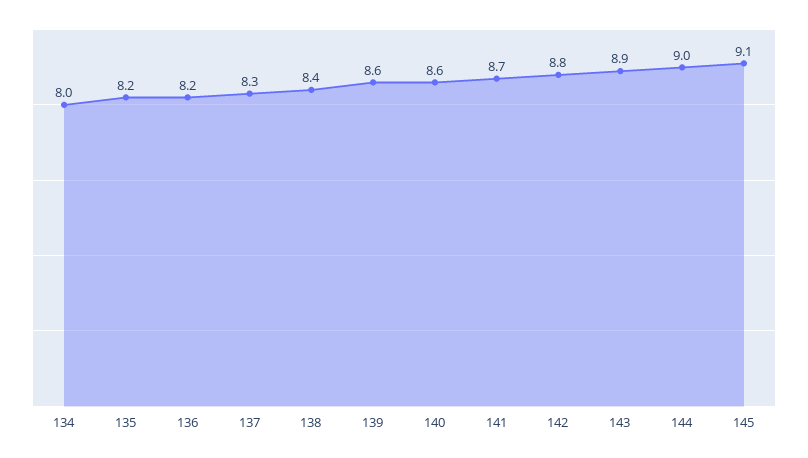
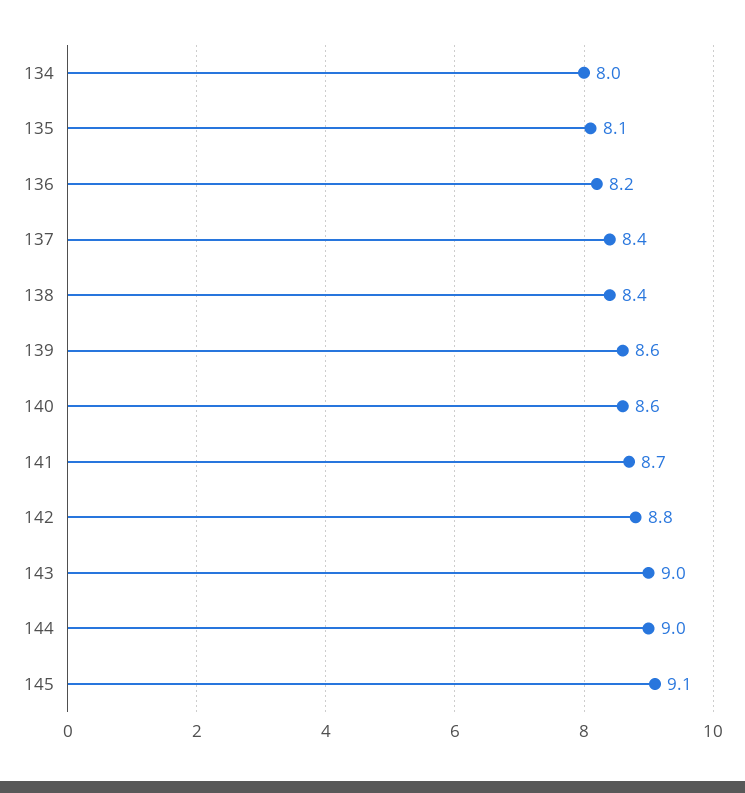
135: 8.2 -> 8.1
137: 8.3 -> 8.4
143: 8.9 -> 9

